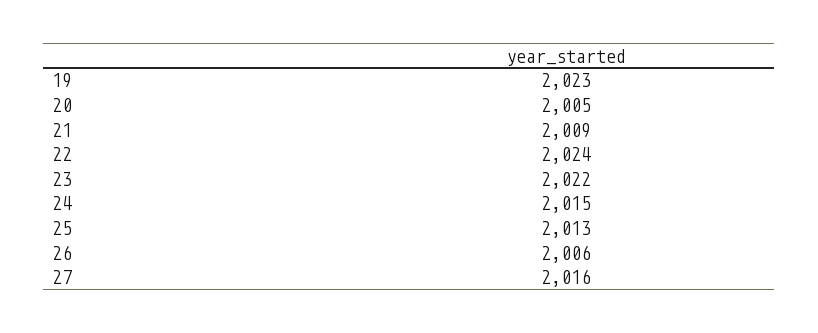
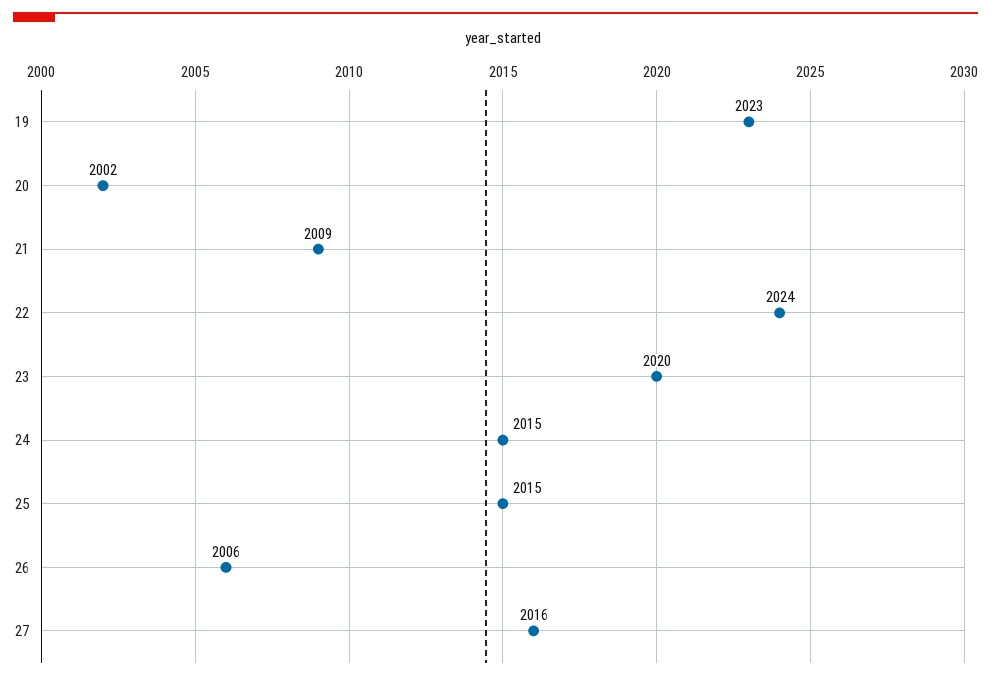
20: 2005 -> 2002
23: 2022 -> 2020
25: 2013 -> 2015

